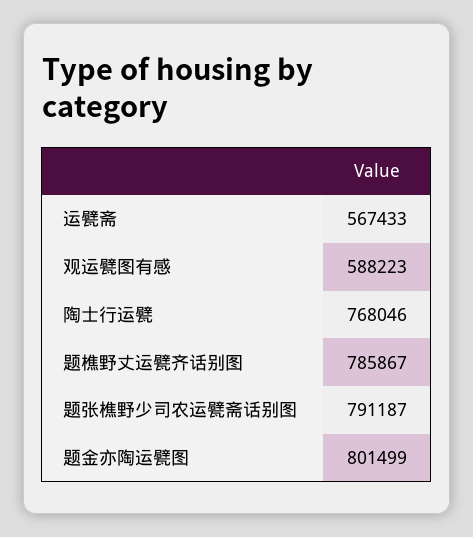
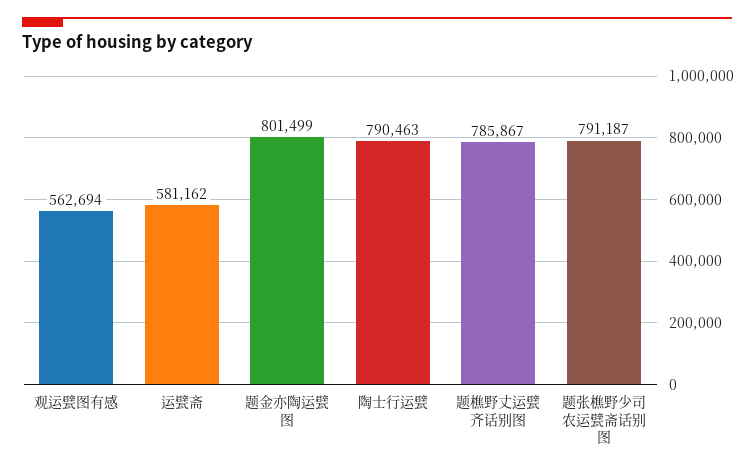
运甓斋: 567433 -> 581162
观运甓图有感: 588223 -> 562694
陶士行运甓: 768046 -> 790463

